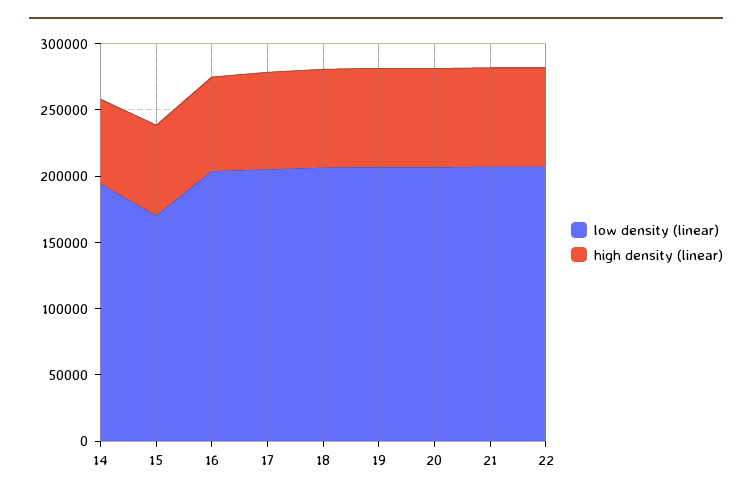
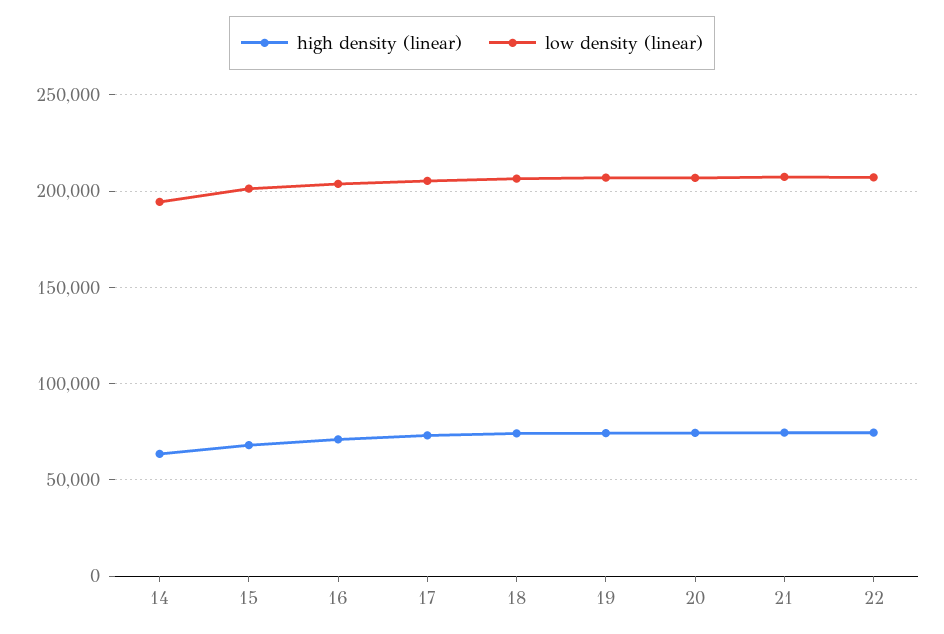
low density (linear), 15: 170000 -> 200000

